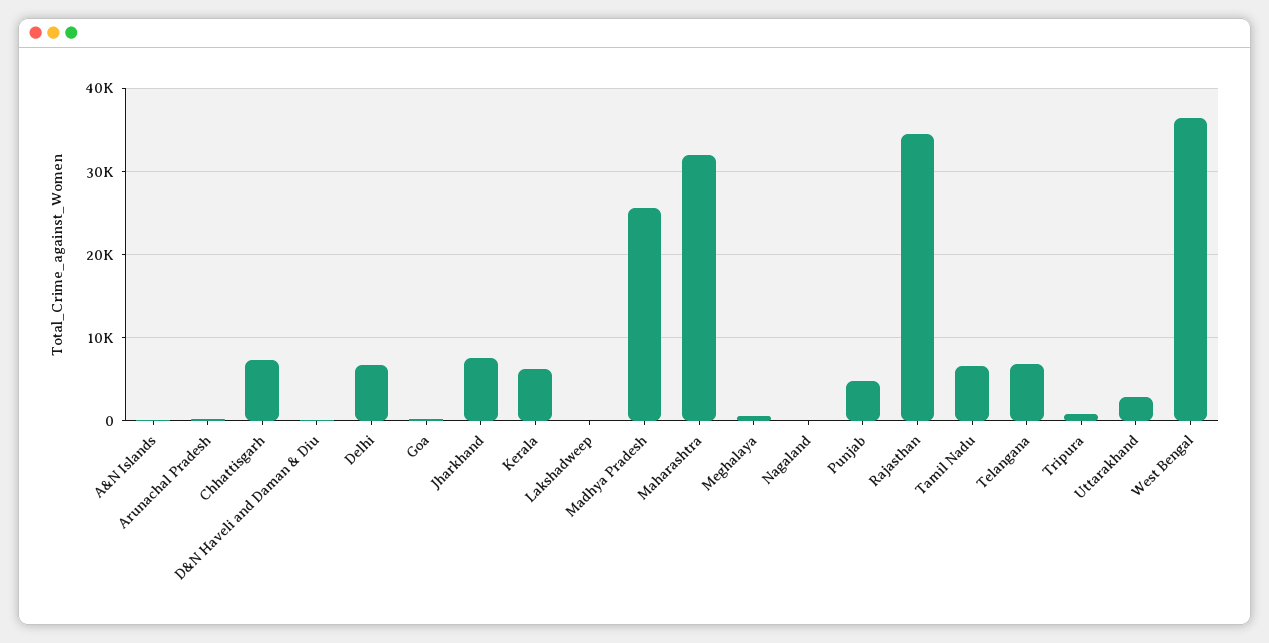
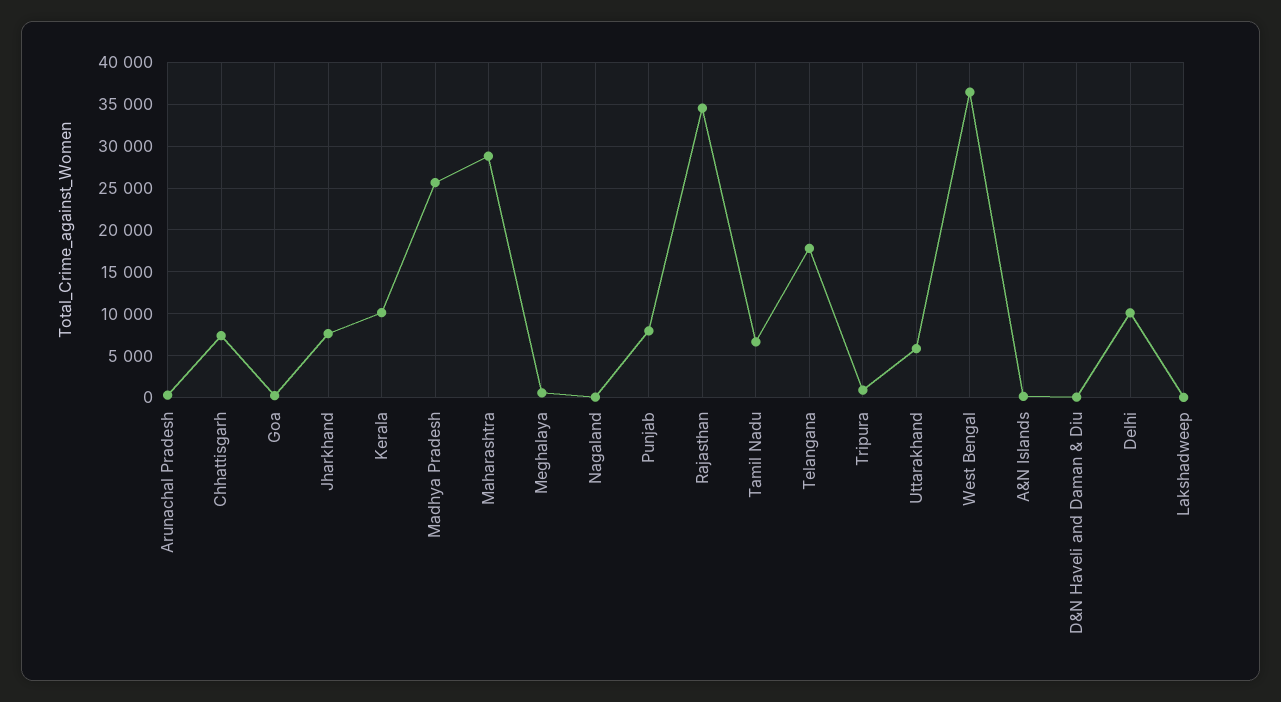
Delhi: 7000 -> 10000
Kerala: 6000 -> 10000
Maharashtra: 32000 -> 29000
Punjab: 5000 -> 8000
Telangana: 7000 -> 18000
Uttarakhand: 3000 -> 6000

